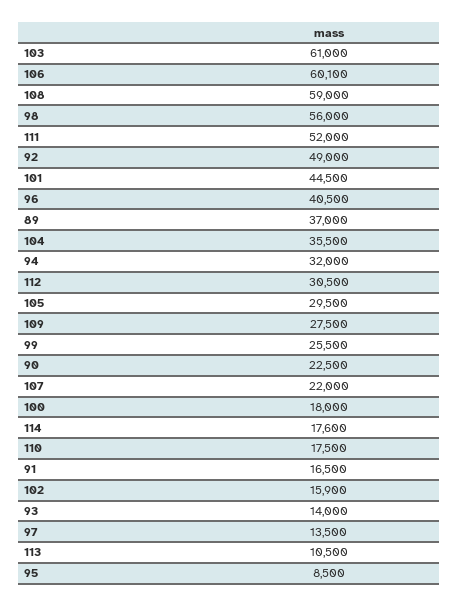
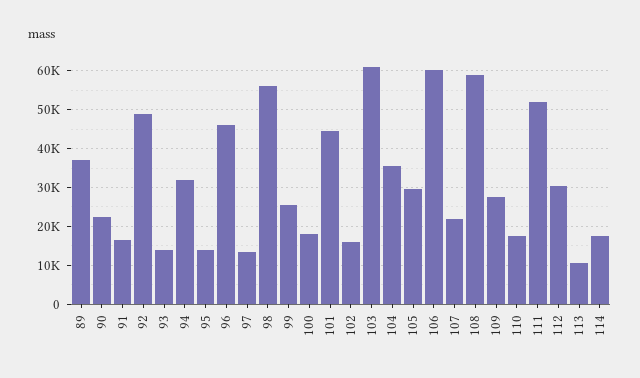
96: 40500 -> 46000
95: 8500 -> 14000

